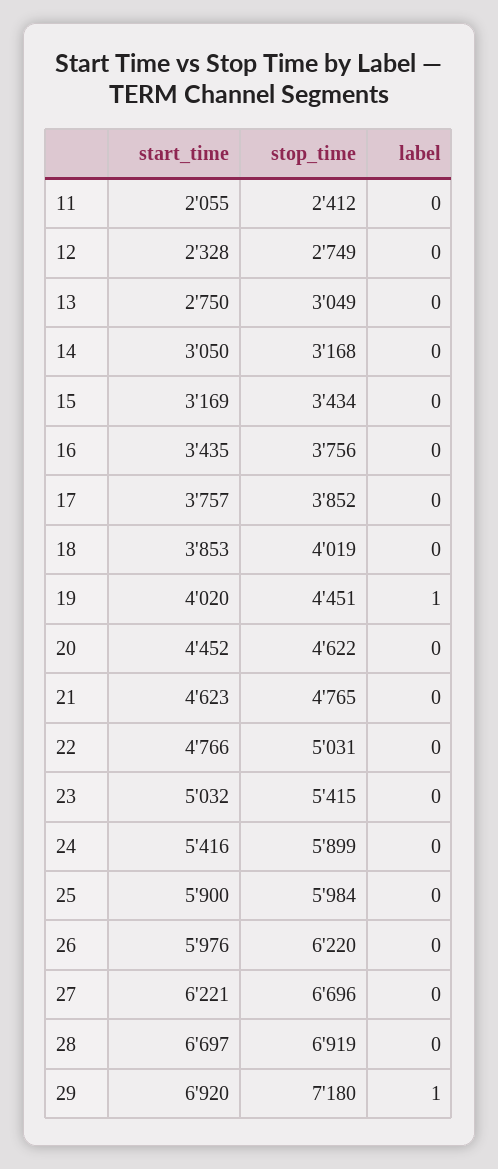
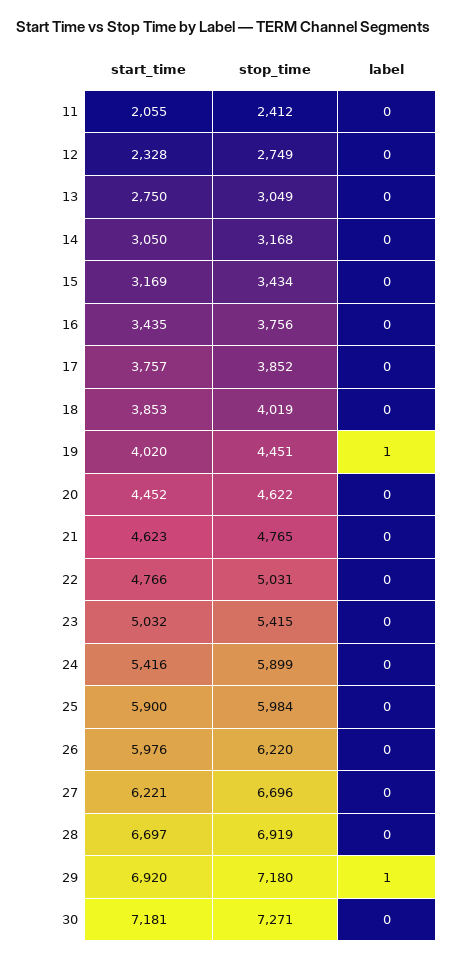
start_time, 30: none -> 7181
stop_time, 30: none -> 7271
label, 30: none -> 0

